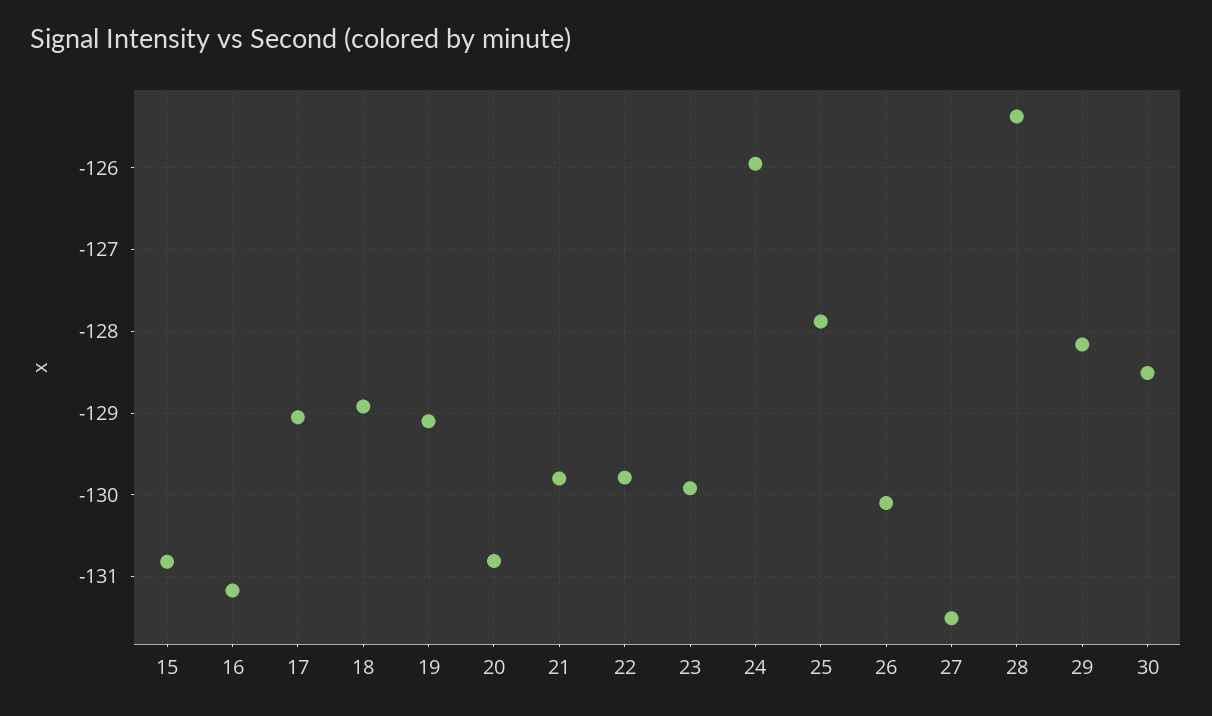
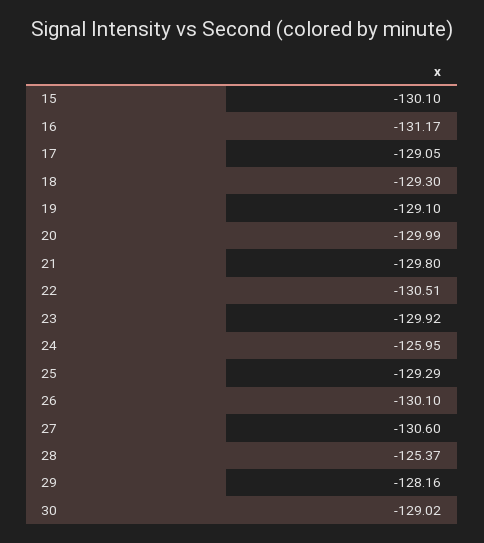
15: -130.8 -> -130.1
18: -128.9 -> -129.3
20: -130.8 -> -129.99
22: -129.8 -> -130.51
25: -127.9 -> -129.29
27: -131.5 -> -130.6
30: -128.5 -> -129.02

